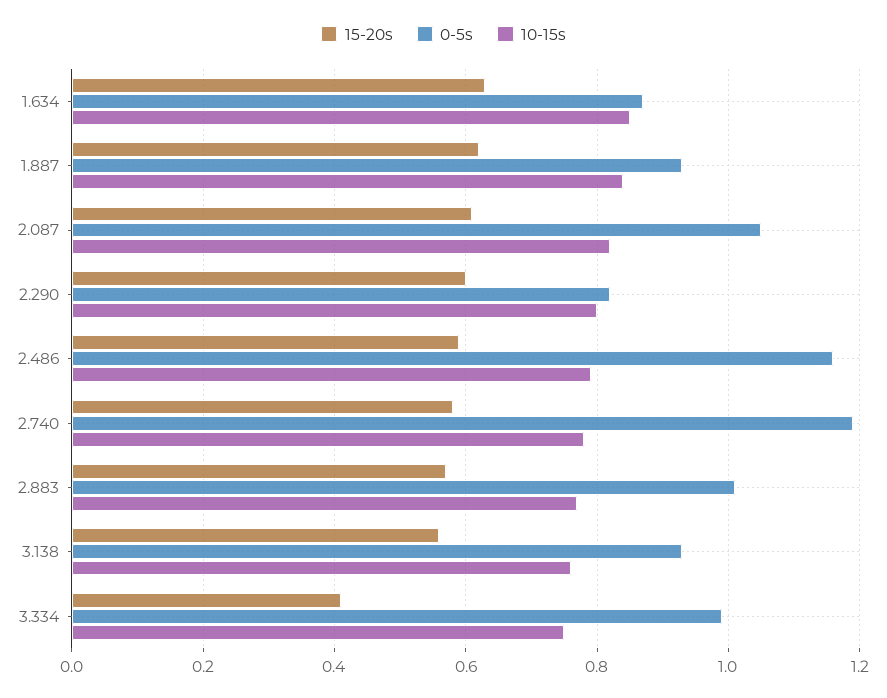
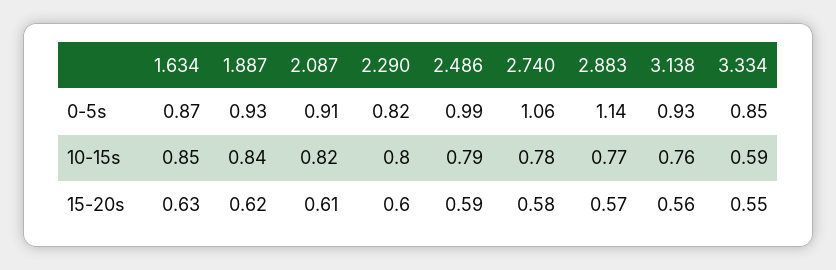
0-5s, 2.087: 1.05 -> 0.91
0-5s, 2.486: 1.15 -> 0.99
0-5s, 2.740: 1.2 -> 1.06
0-5s, 2.883: 1 -> 1.14
15-20s, 3.334: 0.4 -> 0.55
0-5s, 3.334: 1 -> 0.85
10-15s, 3.334: 0.75 -> 0.59

